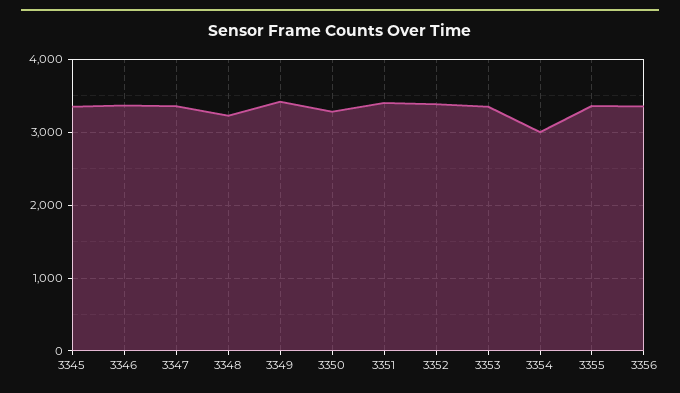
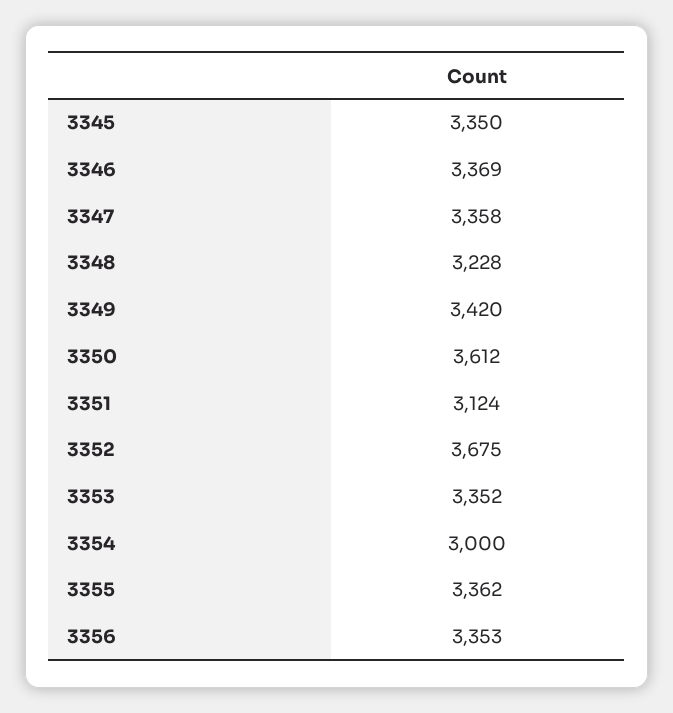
3350: 3300 -> 3612
3351: 3400 -> 3124
3352: 3400 -> 3675

